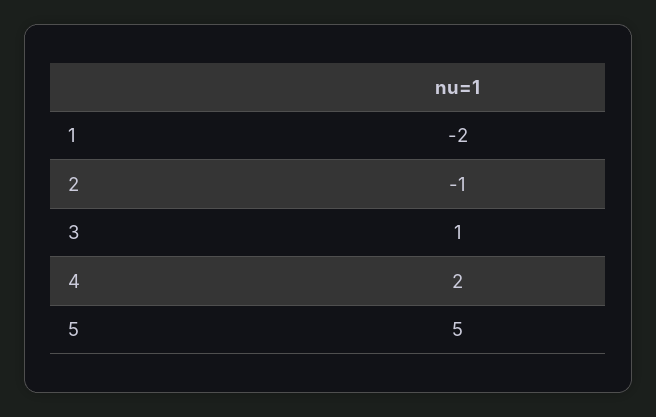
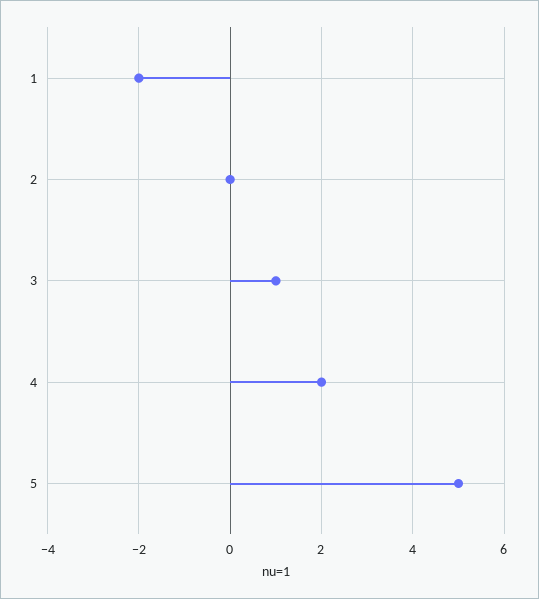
2: -1 -> 0

